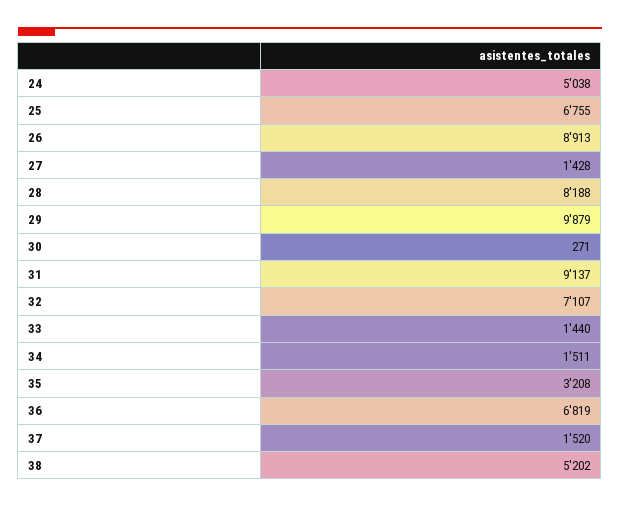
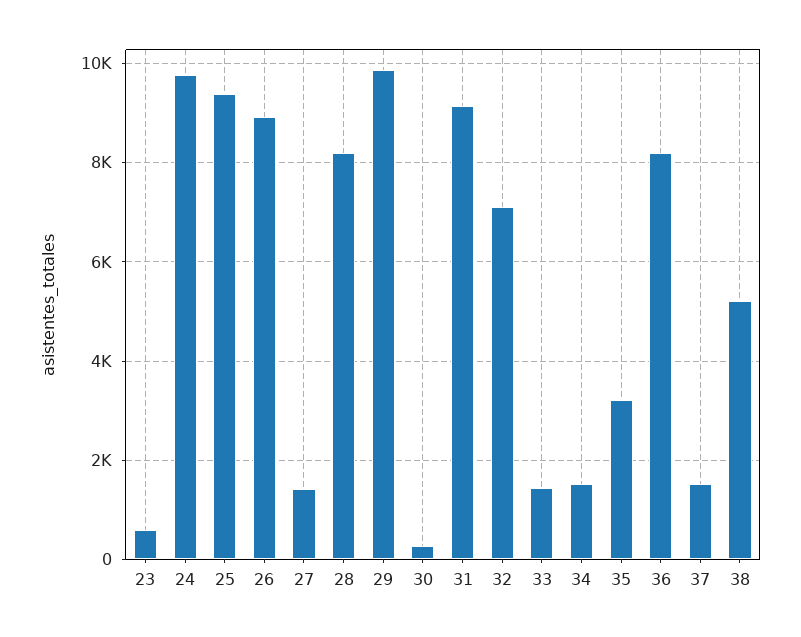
24: 5038 -> 9800
25: 6755 -> 9400
36: 6819 -> 8200
23: none -> 600

